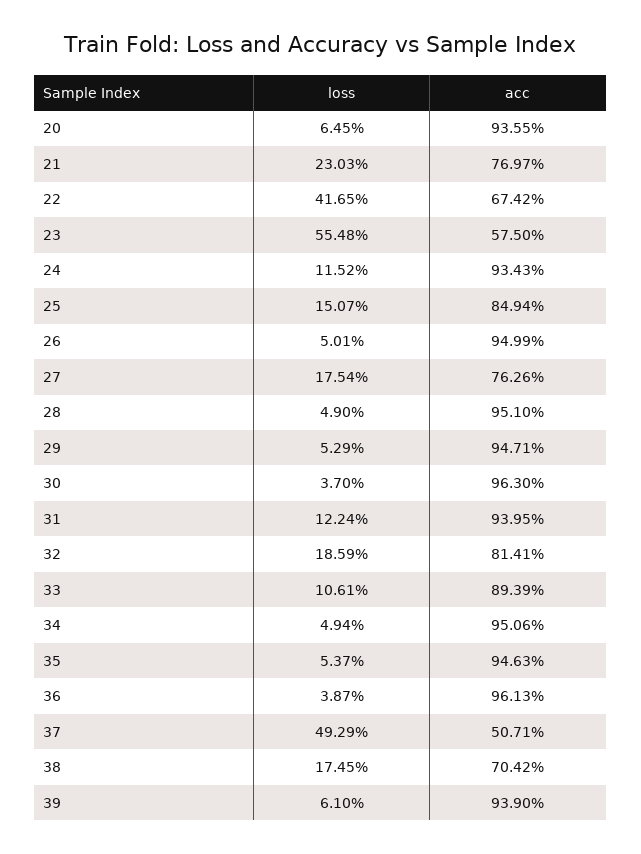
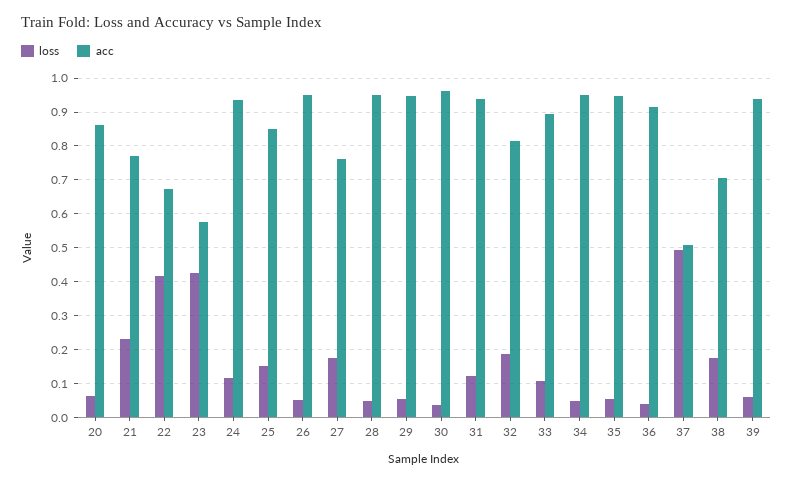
acc, 20: 0.9355 -> 0.86
loss, 23: 0.5548 -> 0.42
acc, 36: 0.9613 -> 0.92

